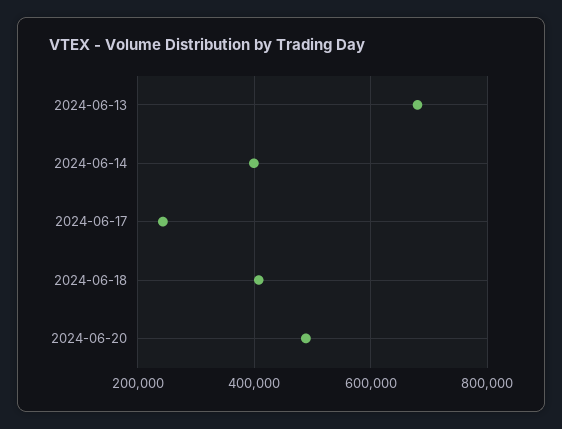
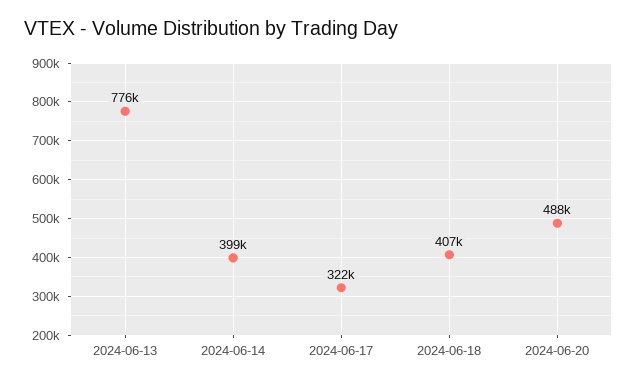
2024-06-13: 680000 -> 776000
2024-06-17: 240000 -> 322000

